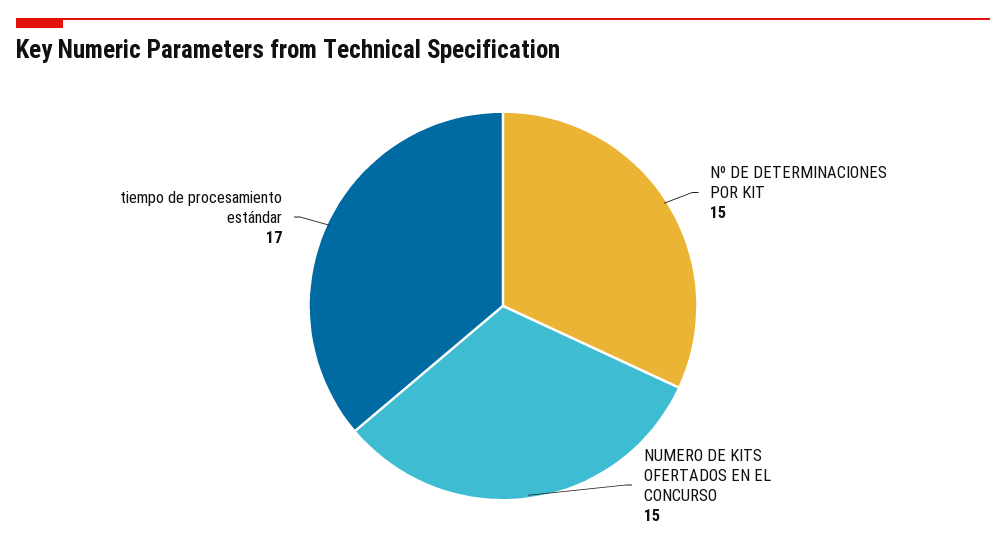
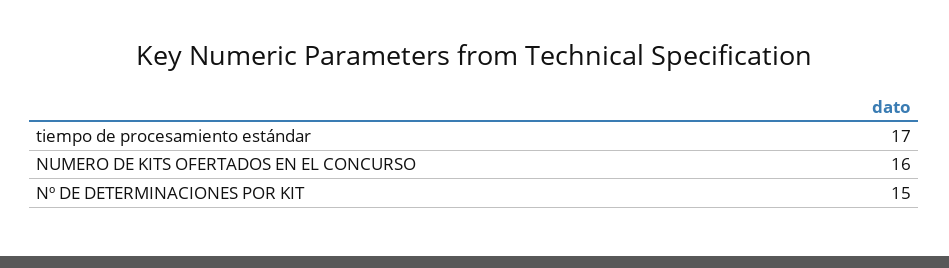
NUMERO DE KITS OFERTADOS EN EL CONCURSO: 15 -> 16

